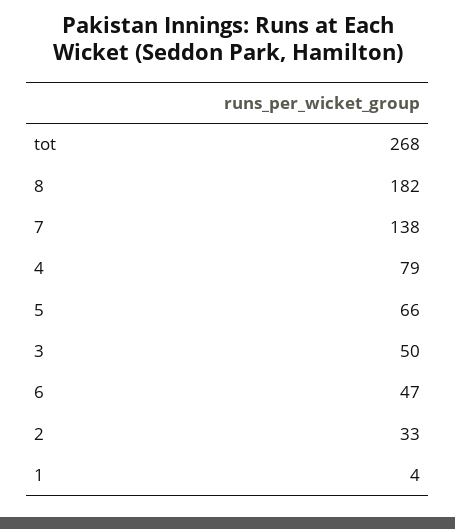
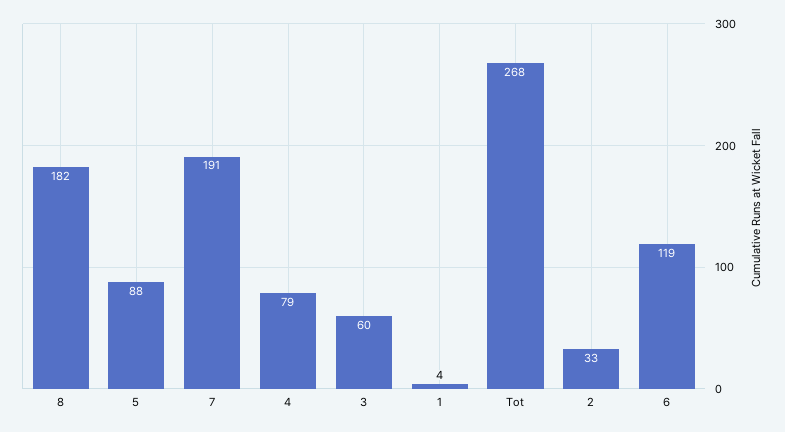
7: 138 -> 191
5: 66 -> 88
3: 50 -> 60
6: 47 -> 119

